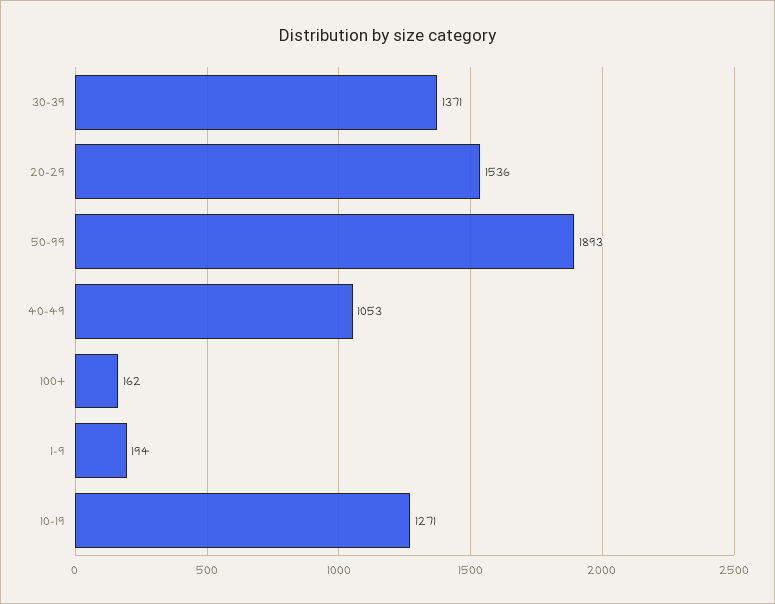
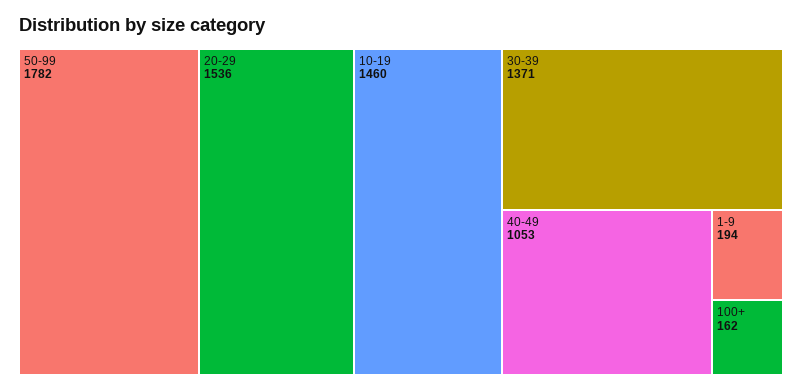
50-99: 1893 -> 1782
10-19: 1271 -> 1460

